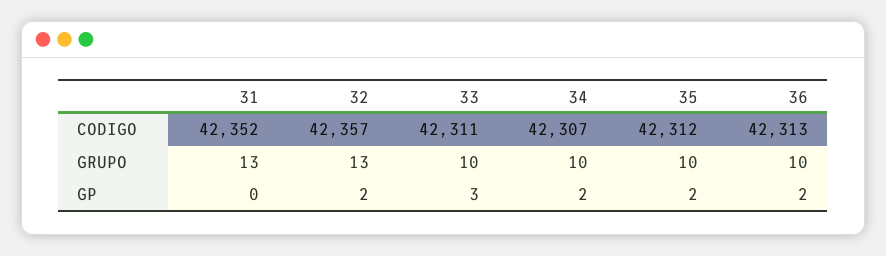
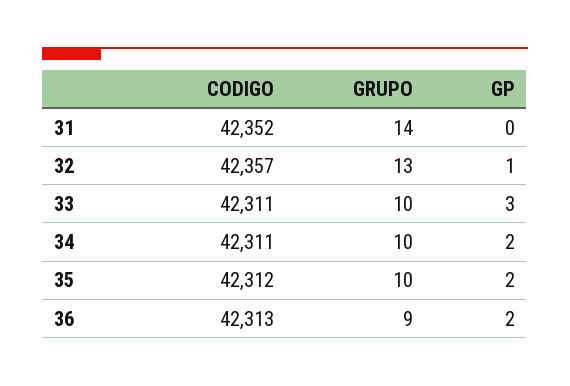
34, CODIGO: 42307 -> 42311
31, GRUPO: 13 -> 14
36, GRUPO: 10 -> 9
32, GP: 2 -> 1

